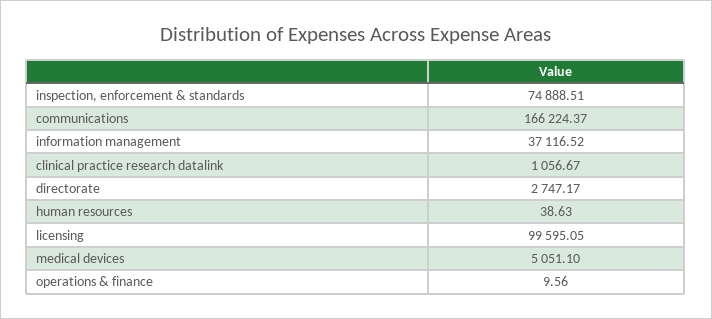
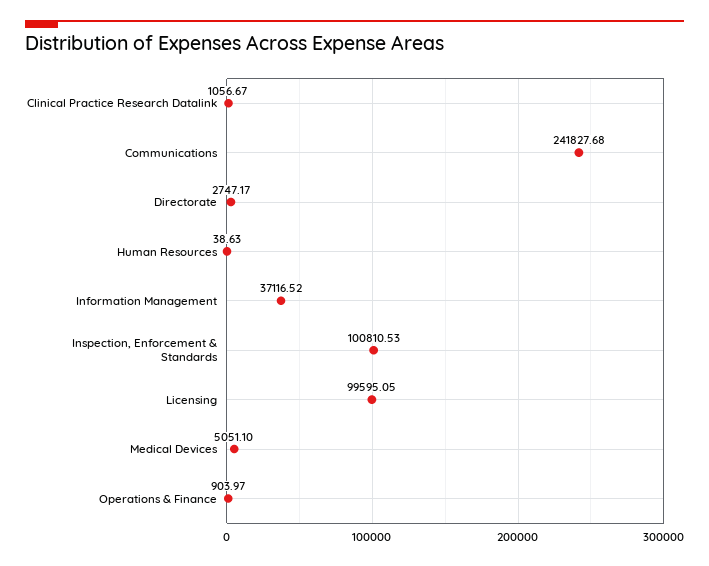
inspection, enforcement & standards: 74888.51 -> 100810.53
communications: 166224.37 -> 241827.68
operations & finance: 9.56 -> 903.97

